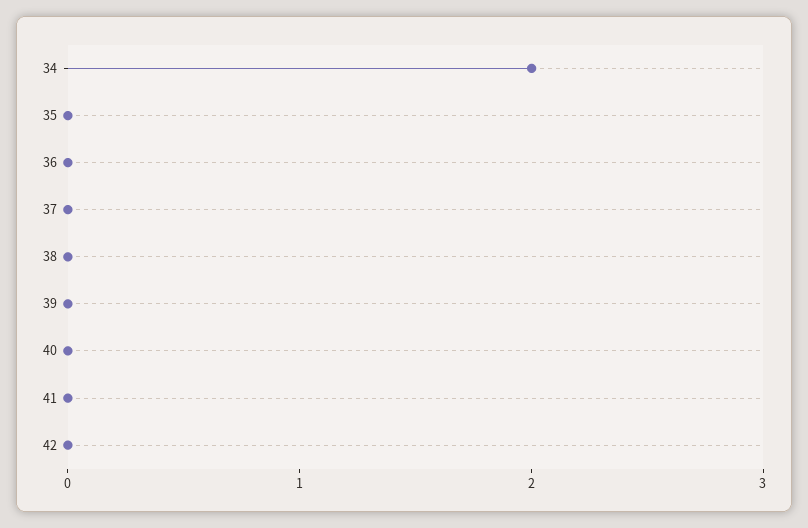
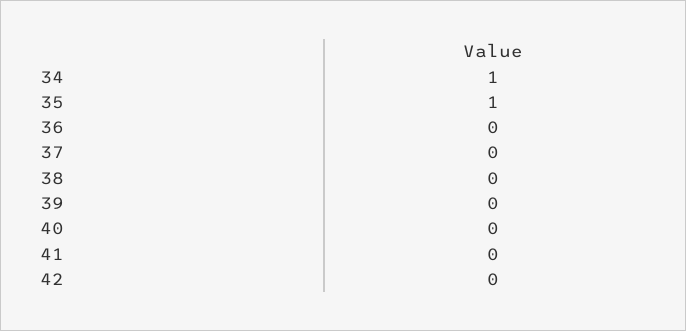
34: 2 -> 1
35: 0 -> 1

